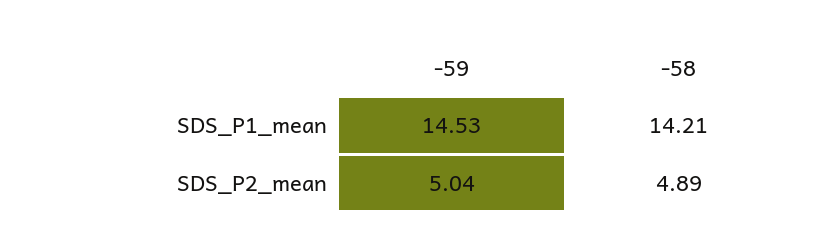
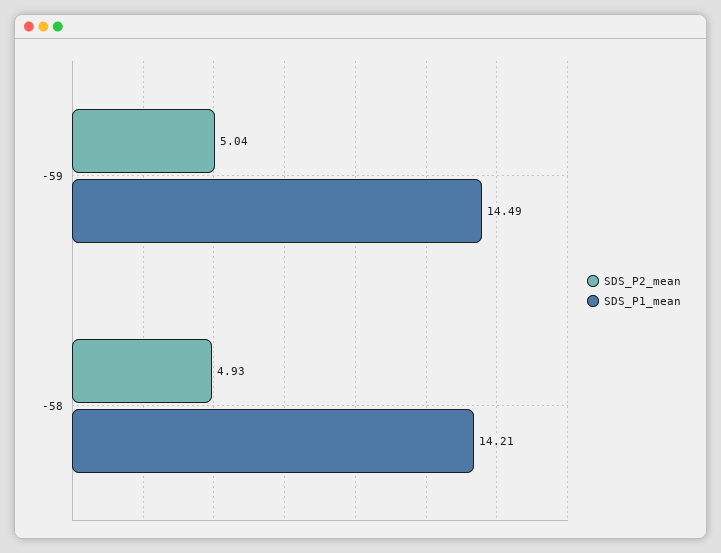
SDS_P1_mean, -59: 14.53 -> 14.49
SDS_P2_mean, -58: 4.89 -> 4.93

